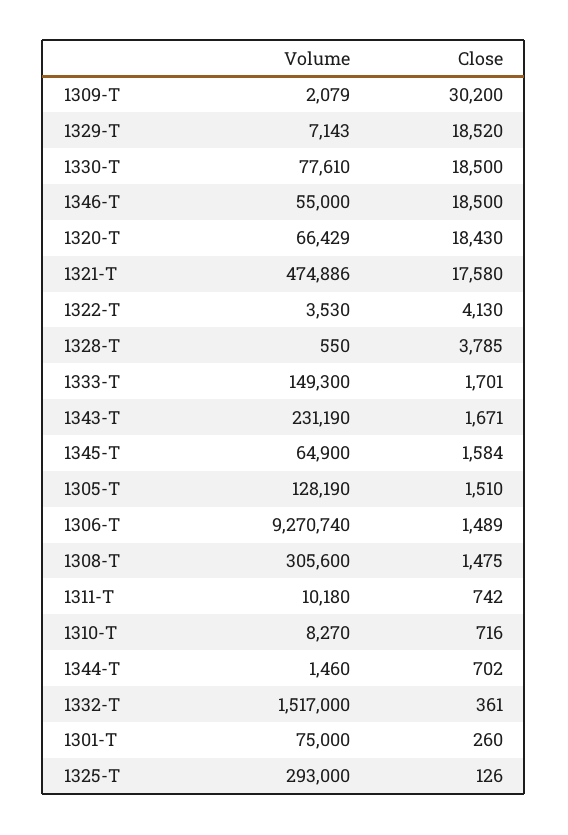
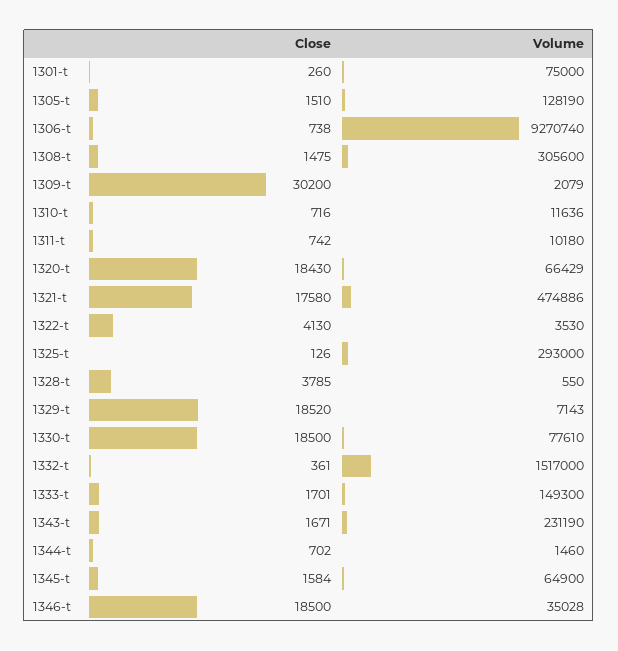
Volume, 1346-T: 55000 -> 35028
Close, 1306-T: 1489 -> 738
Volume, 1310-T: 8270 -> 11636

